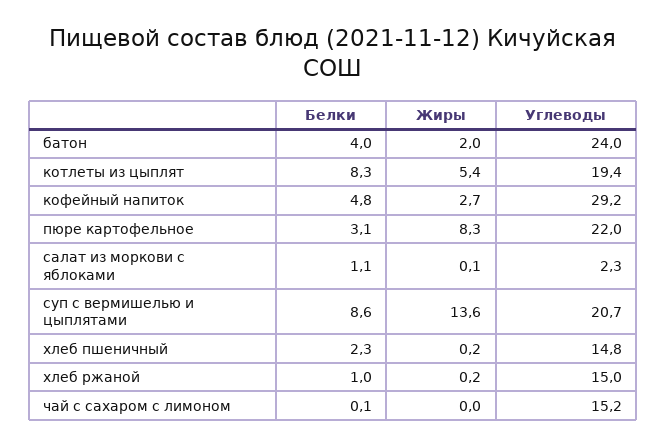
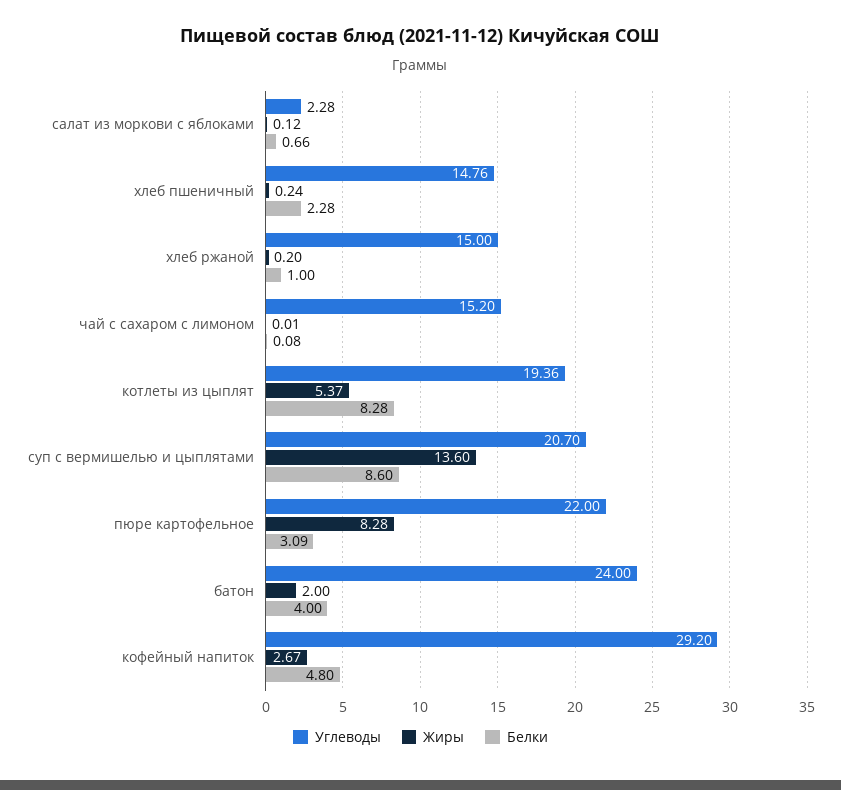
Белки, салат из моркови с яблоками: 1.1 -> 0.66

